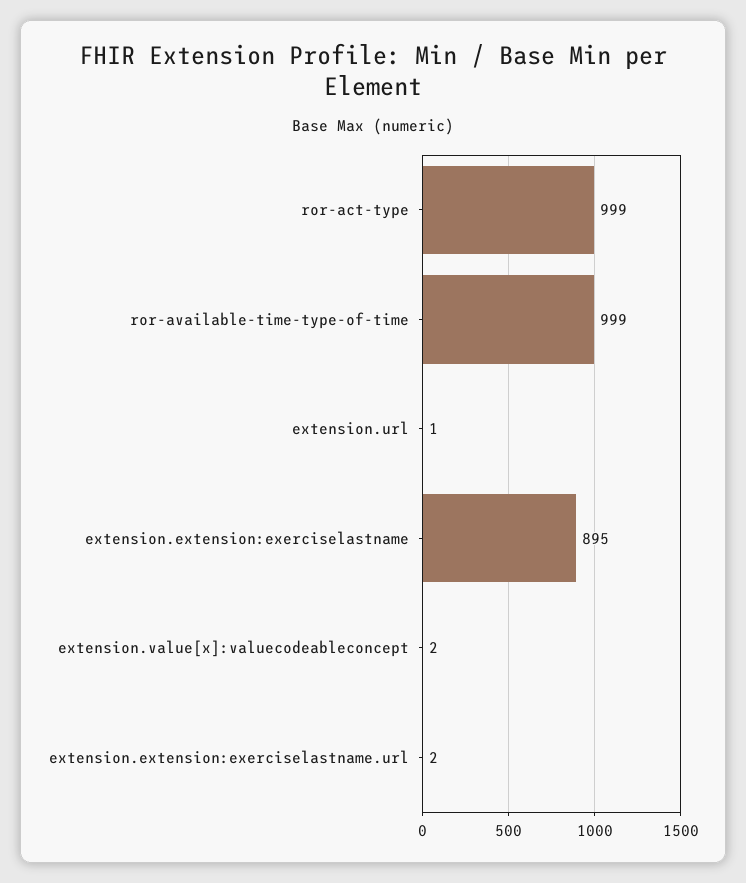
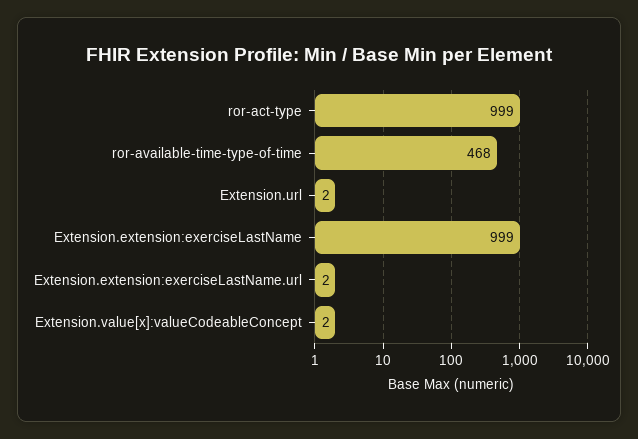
ror-available-time-type-of-time: 999 -> 468
extension.url: 1 -> 2
extension.extension:exerciselastname: 895 -> 999

